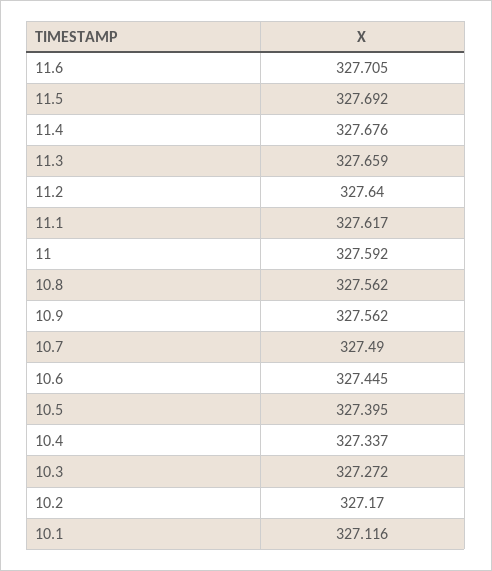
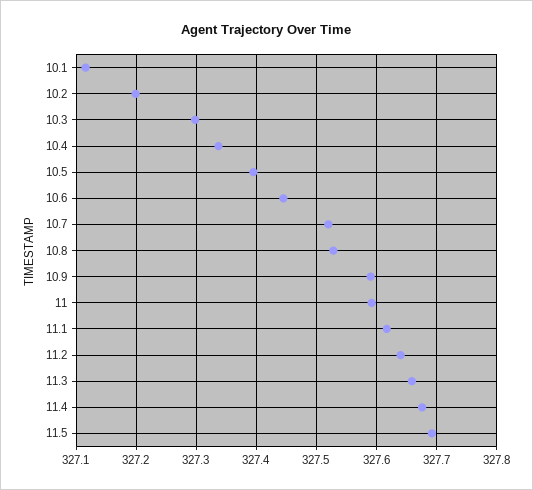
11.6: 327.705 -> none
10.8: 327.562 -> 327.53
10.9: 327.562 -> 327.59
10.7: 327.49 -> 327.52
10.3: 327.272 -> 327.3
10.2: 327.17 -> 327.2

